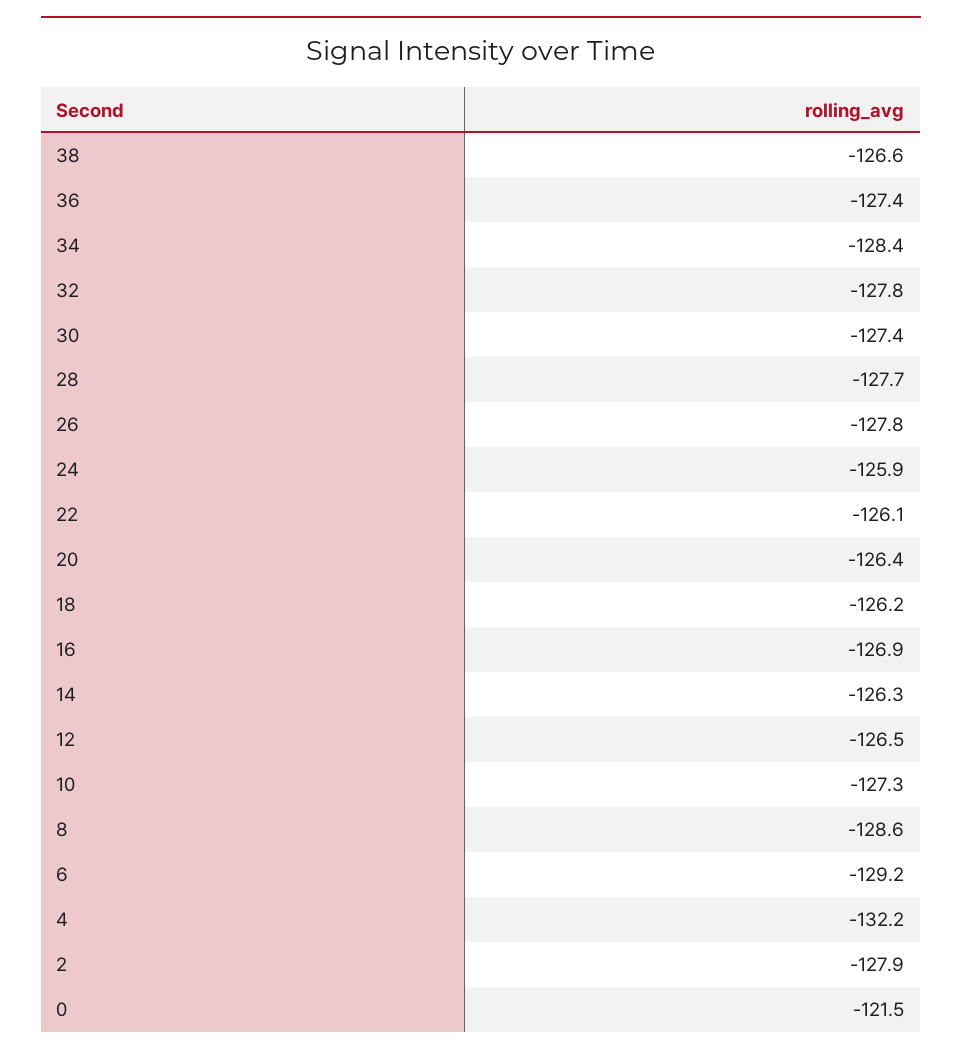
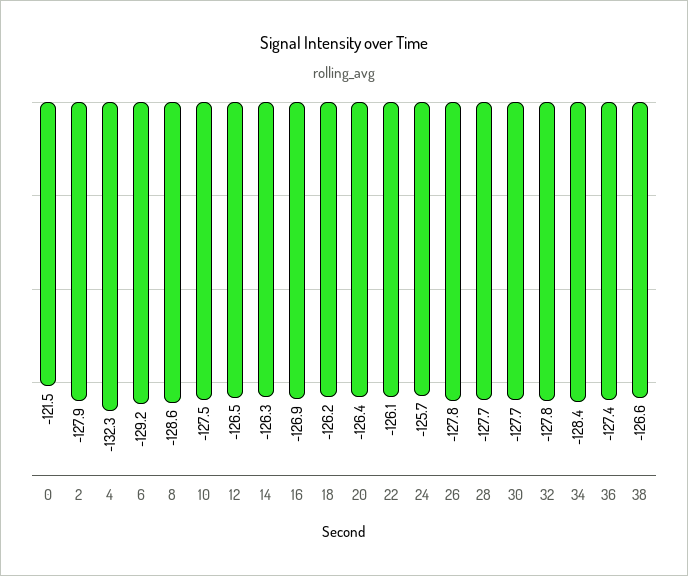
30: -127.4 -> -127.7
24: -125.9 -> -125.7
10: -127.3 -> -127.5
4: -132.2 -> -132.3

